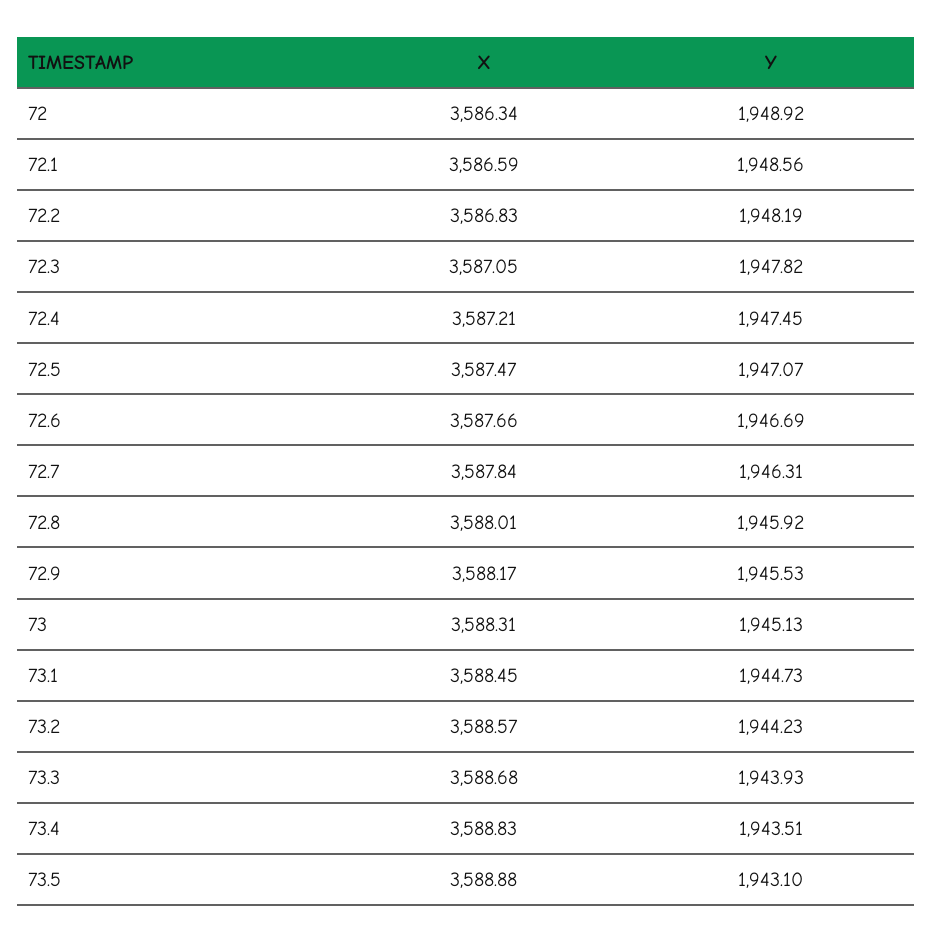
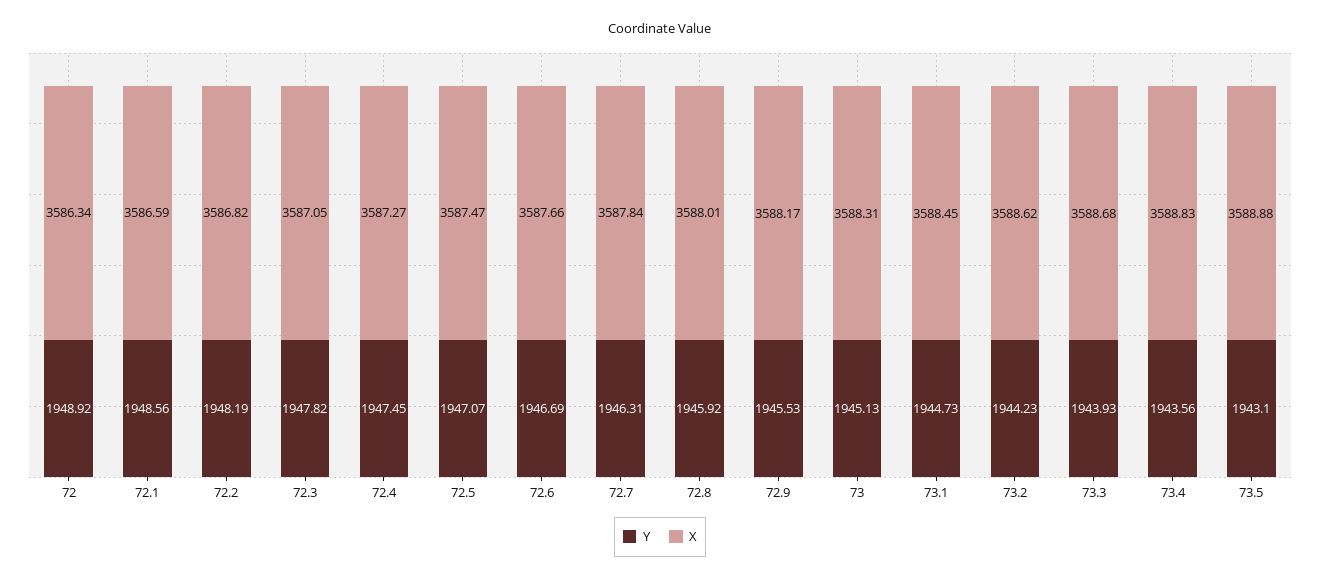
X, 72.2: 3586.83 -> 3586.82
X, 72.4: 3587.21 -> 3587.27
X, 73.2: 3588.57 -> 3588.62
Y, 73.4: 1943.51 -> 1943.56

